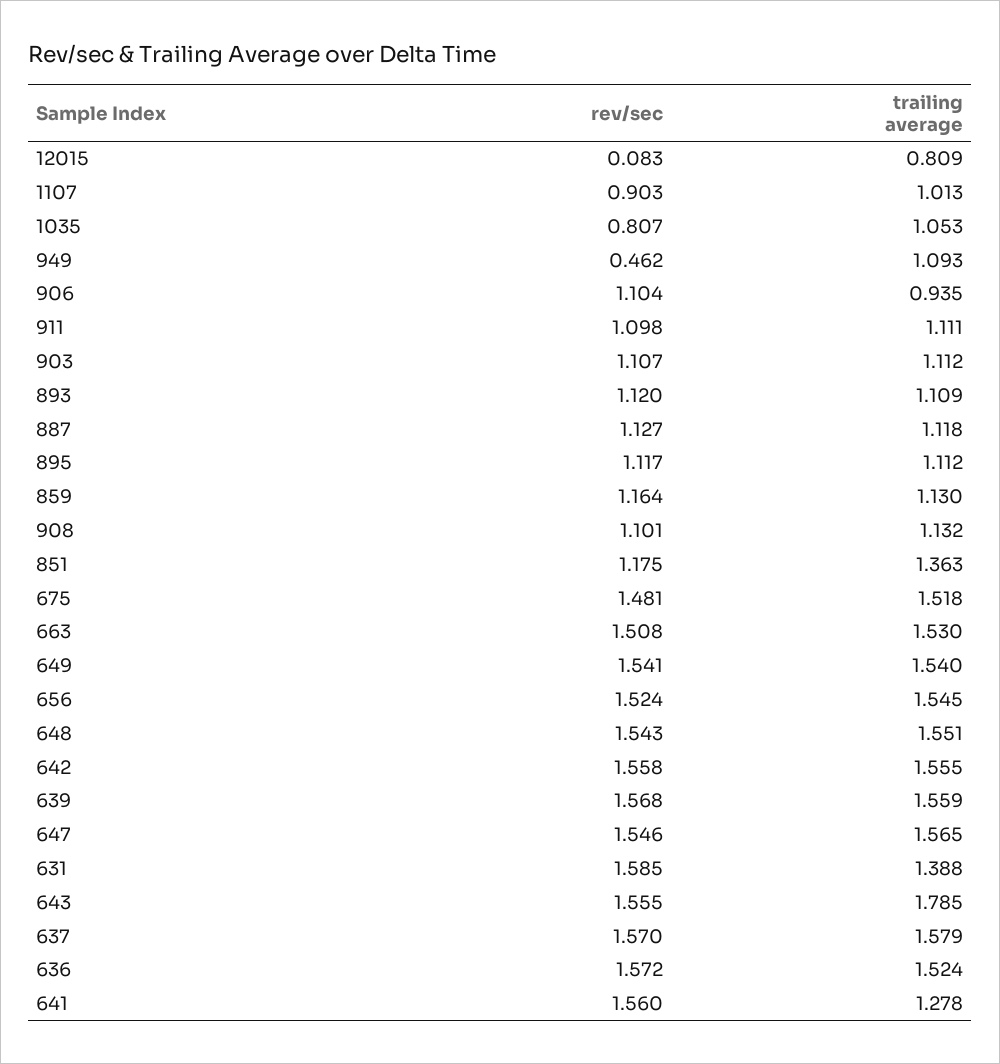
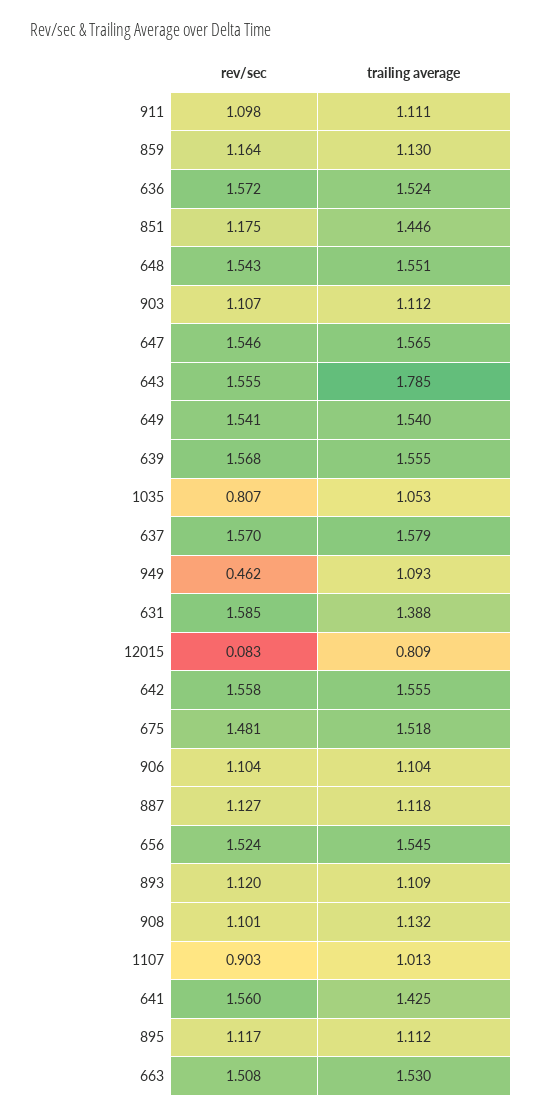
trailing average, 906: 0.935 -> 1.104
trailing average, 851: 1.363 -> 1.446
trailing average, 639: 1.559 -> 1.555
trailing average, 641: 1.278 -> 1.425

